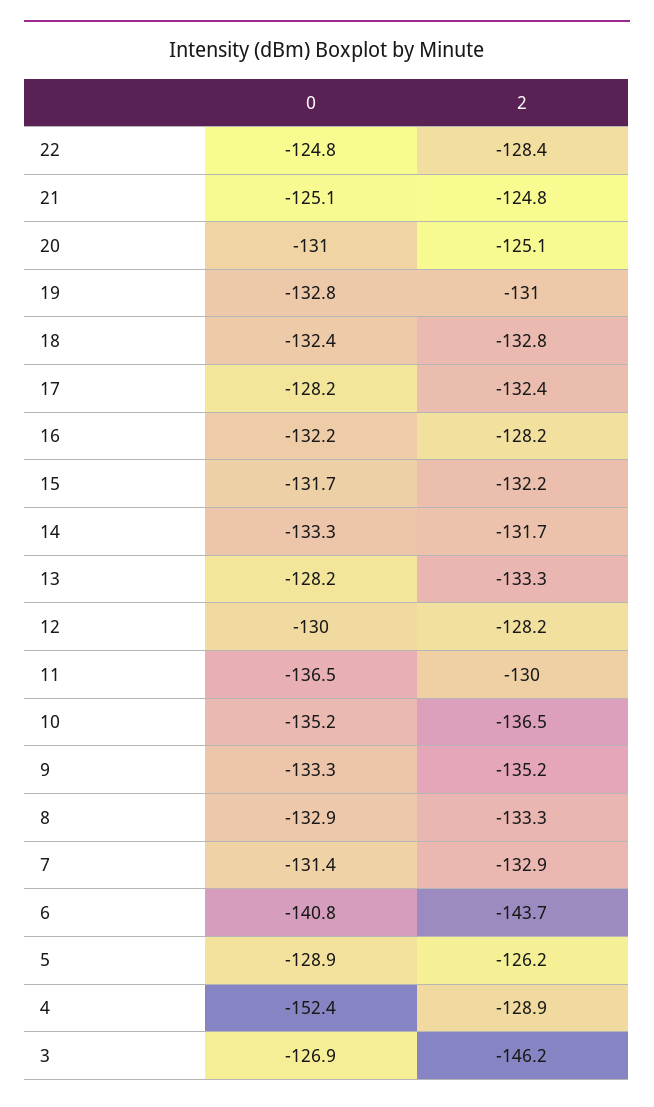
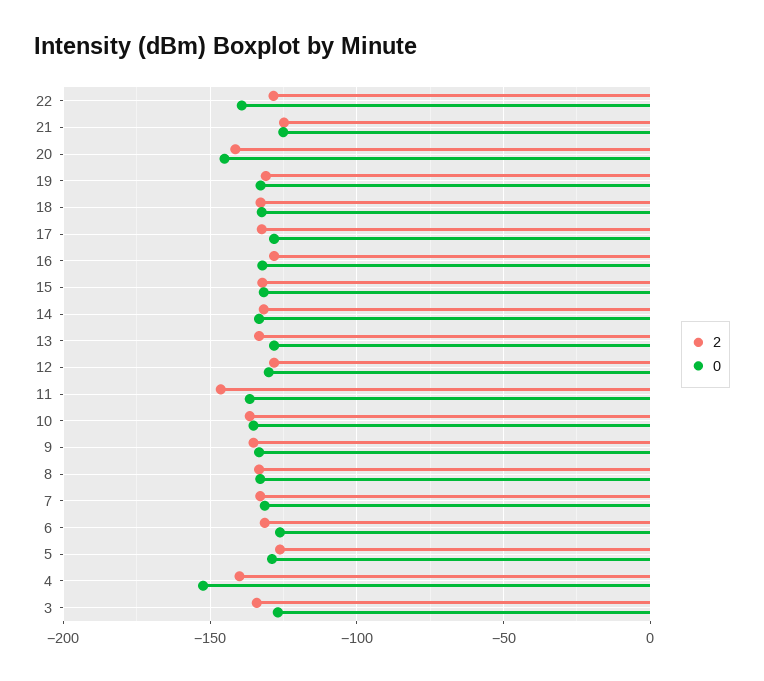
0, 22: -124.8 -> -140
0, 20: -131 -> -145
2, 20: -125.1 -> -140
2, 11: -130 -> -145
0, 6: -140.8 -> -125
2, 6: -143.7 -> -130
2, 4: -128.9 -> -140
2, 3: -146.2 -> -135

